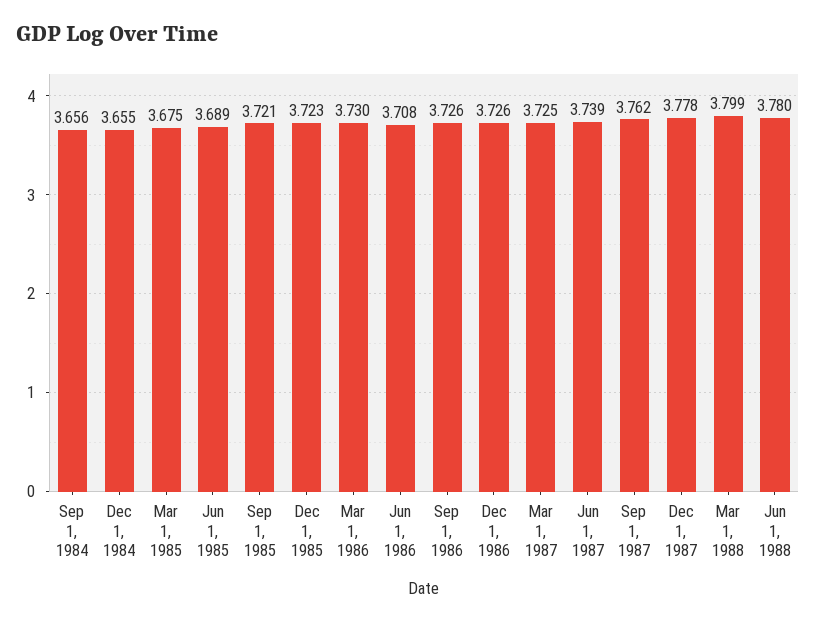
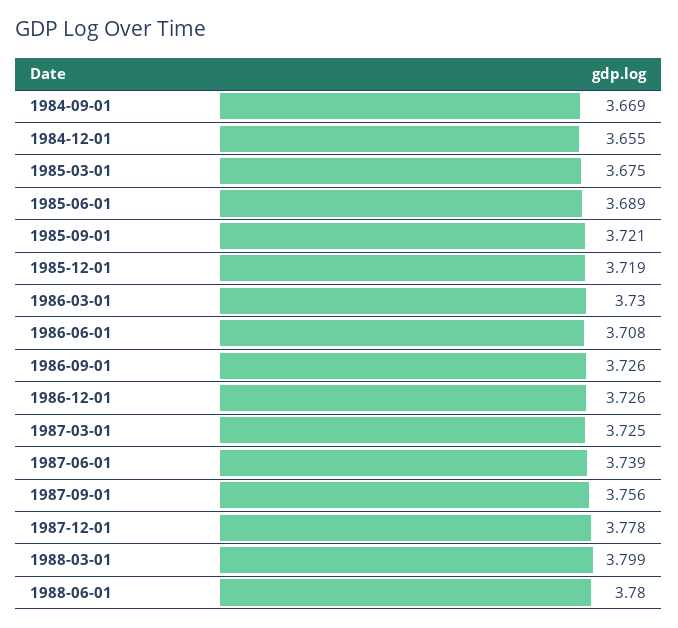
Sep 1, 1984: 3.656 -> 3.669
Dec 1, 1985: 3.723 -> 3.719
Sep 1, 1987: 3.762 -> 3.756

